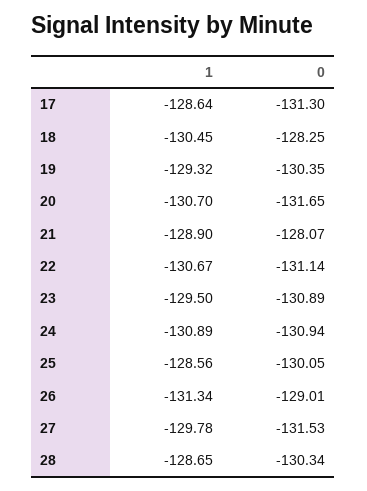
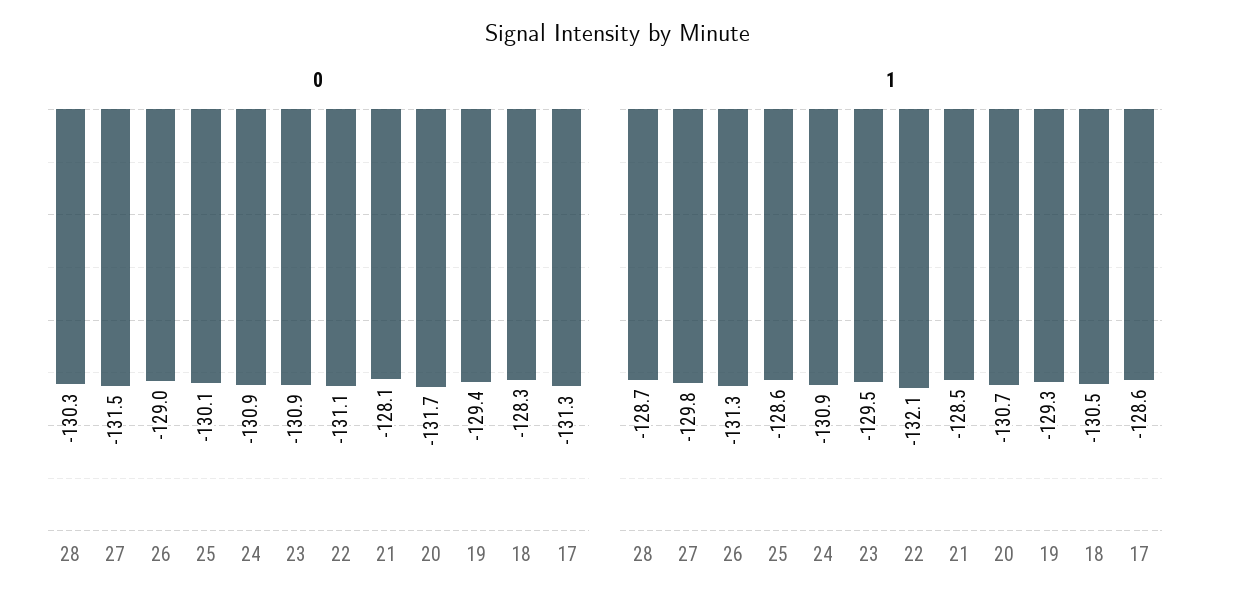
0, 19: -130.35 -> -129.4
1, 21: -128.9 -> -128.5
1, 22: -130.67 -> -132.1

